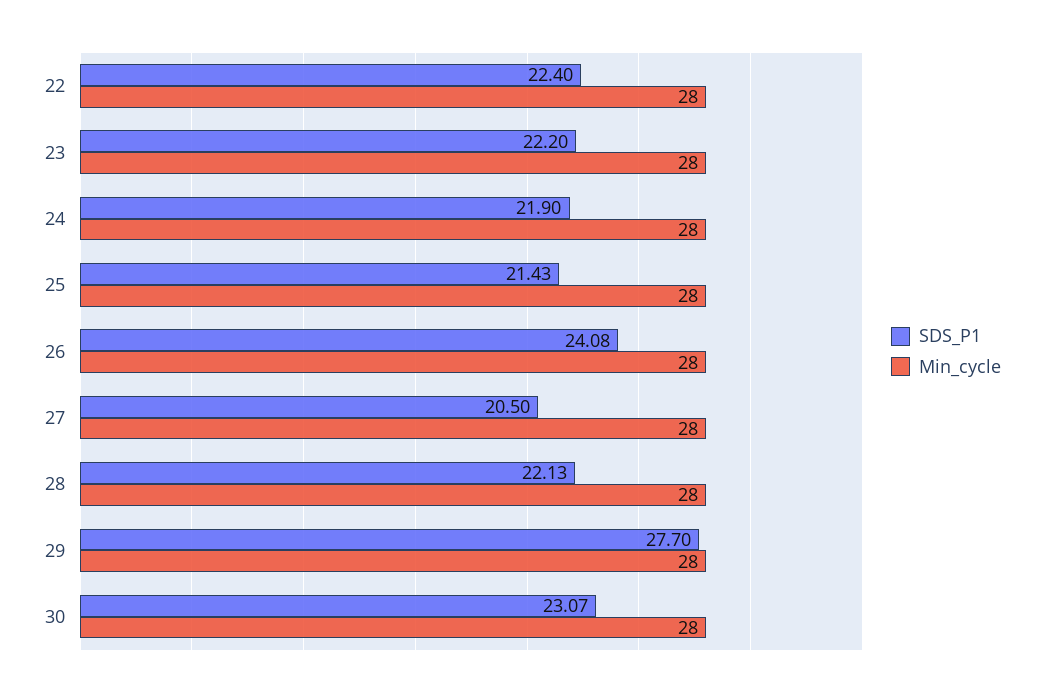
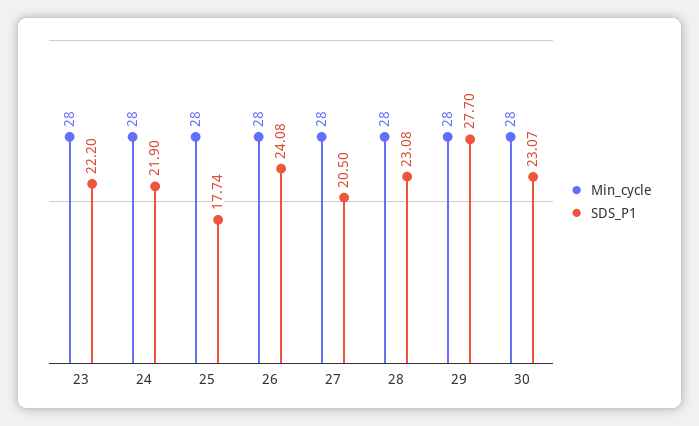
SDS_P1, 22: 22.4 -> none
Min_cycle, 22: 28 -> none
SDS_P1, 25: 21.43 -> 17.74
SDS_P1, 28: 22.13 -> 23.08

